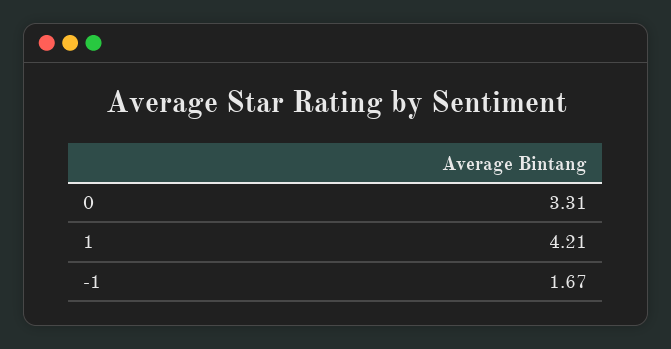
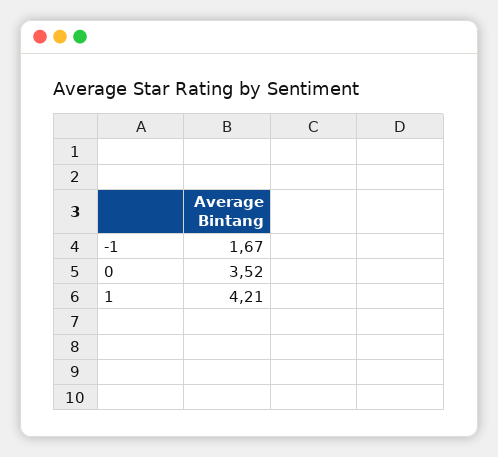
0: 3.31 -> 3.52

